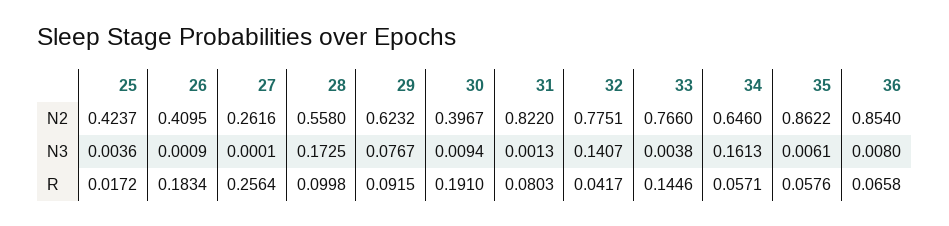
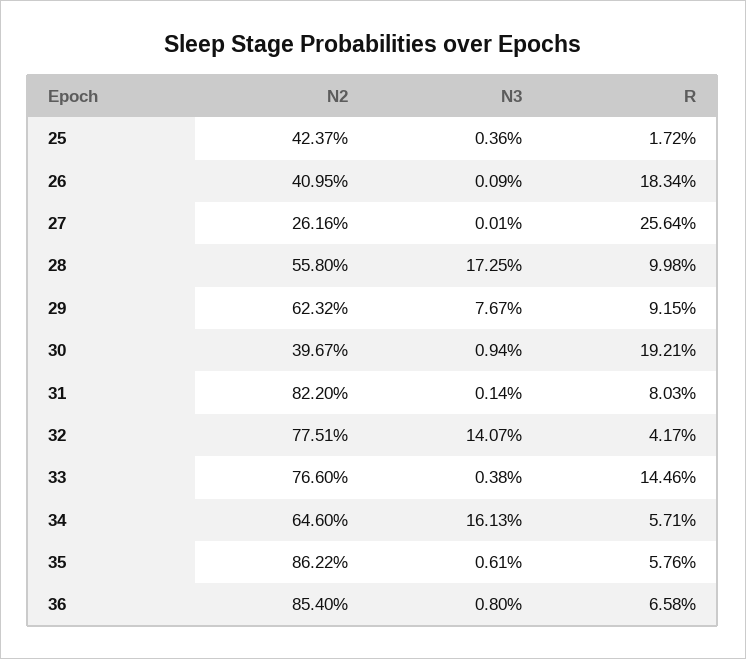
31, N3: 0.0013 -> 0.0014
30, R: 0.191 -> 0.1921

